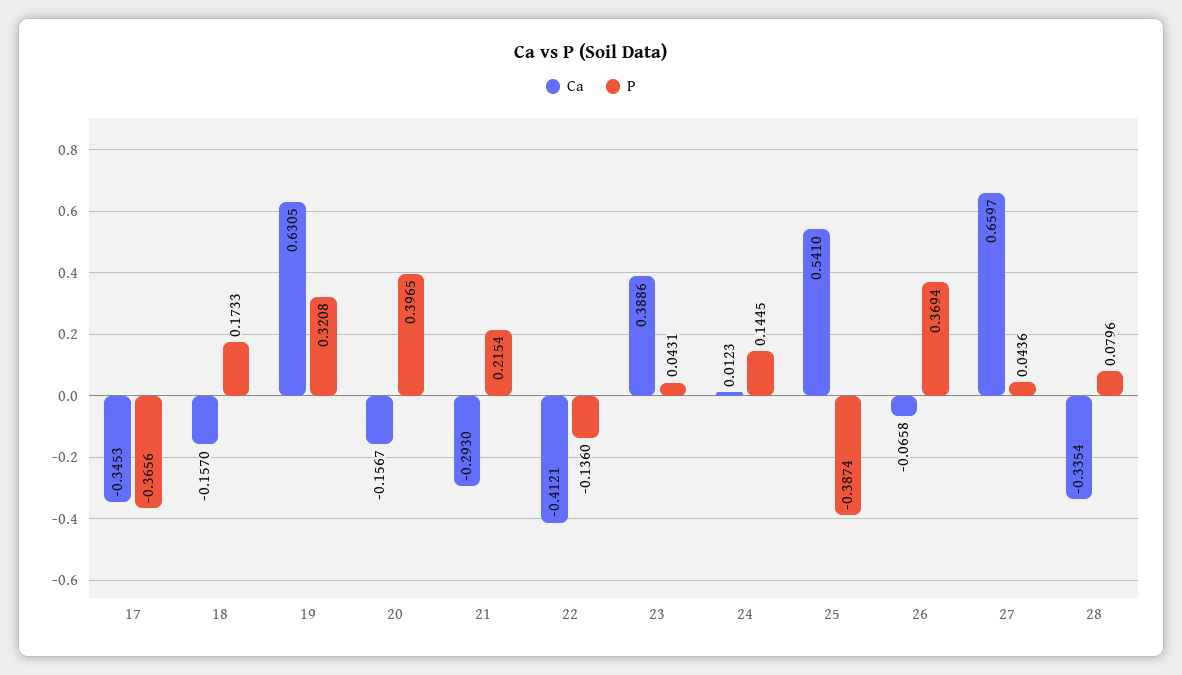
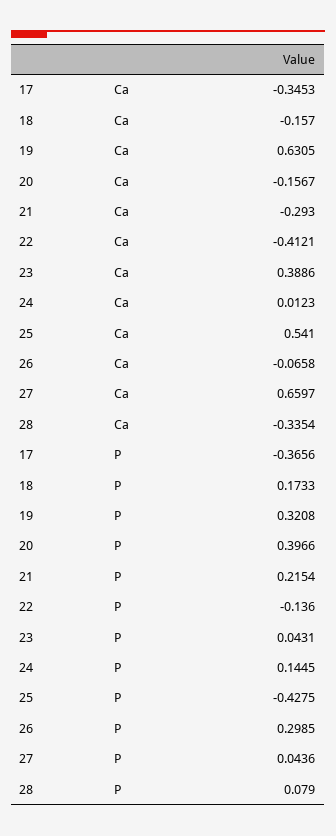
P, 20: 0.3965 -> 0.3966
P, 25: -0.3874 -> -0.4275
P, 26: 0.3694 -> 0.2985
P, 28: 0.0796 -> 0.079

